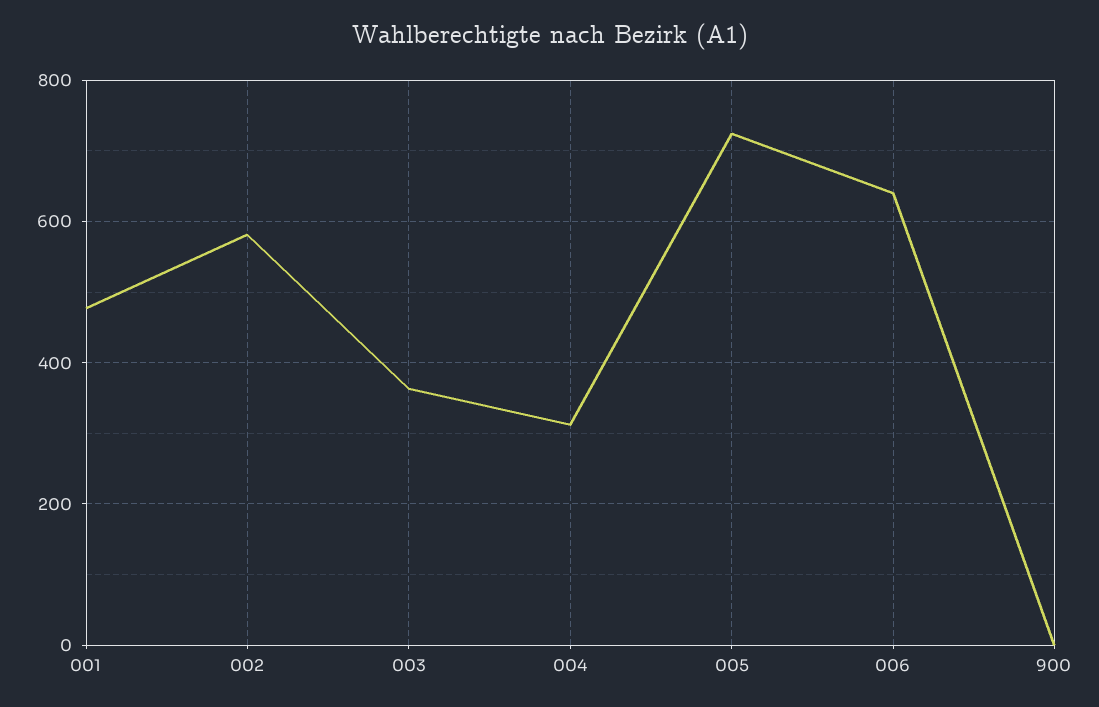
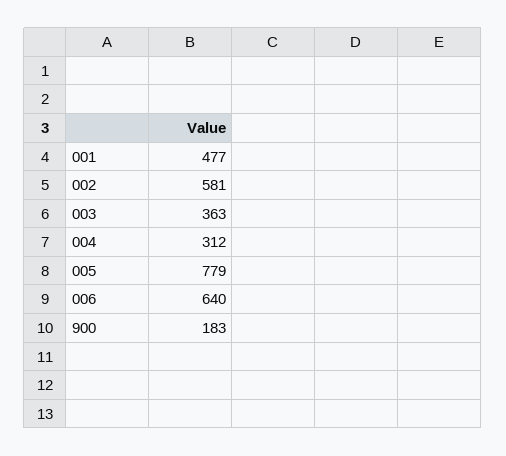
005: 720 -> 779
900: 0 -> 183

